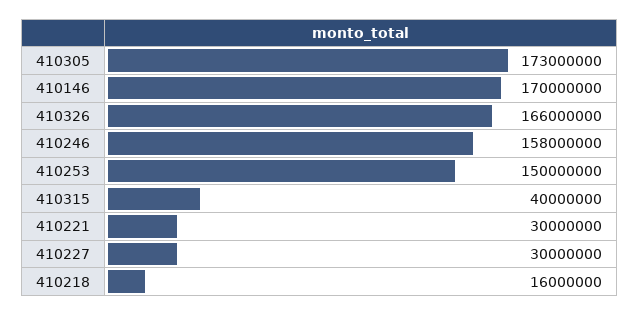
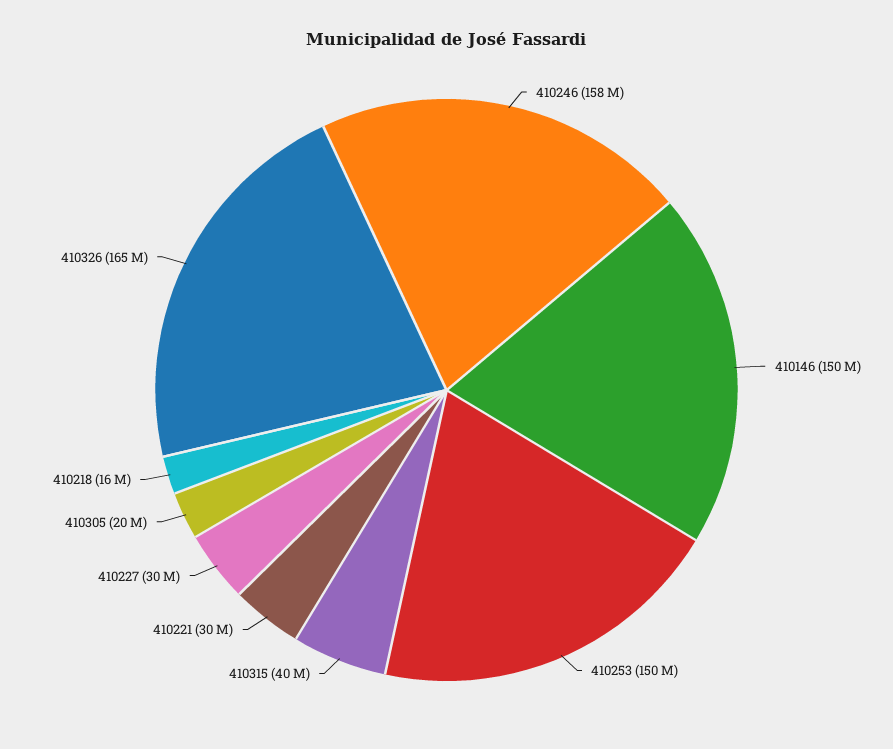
410305: 173000000 -> 20000000
410146: 170000000 -> 150000000
410326: 166000000 -> 165000000

